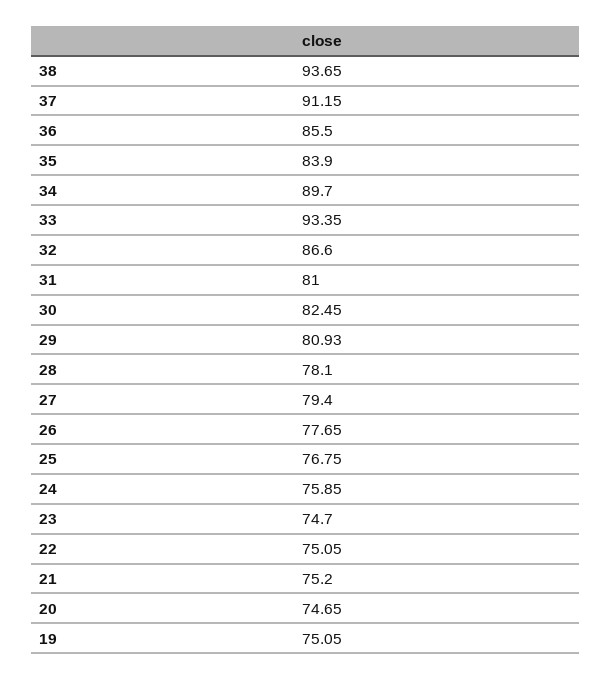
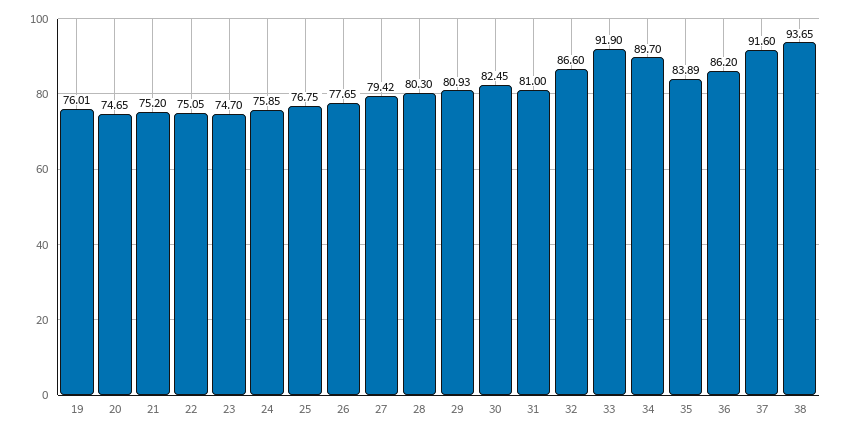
37: 91.15 -> 91.6
36: 85.5 -> 86.2
35: 83.9 -> 83.89
33: 93.35 -> 91.9
28: 78.1 -> 80.3
27: 79.4 -> 79.42
19: 75.05 -> 76.01

